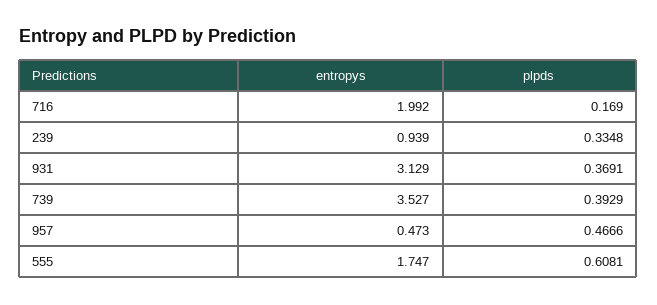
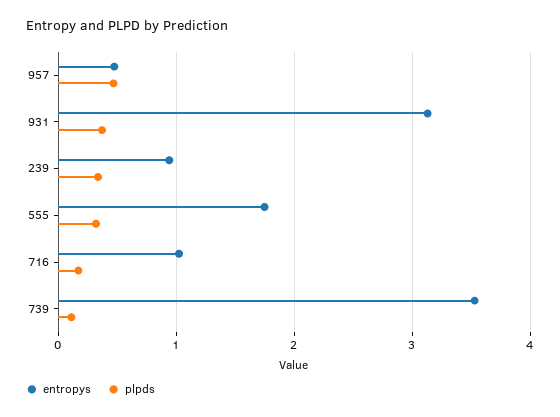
entropys, 716: 1.992 -> 1
plpds, 739: 0.3929 -> 0.1
plpds, 555: 0.6081 -> 0.3

